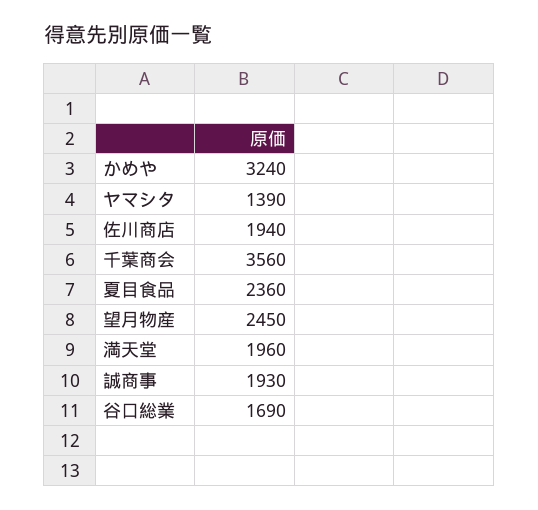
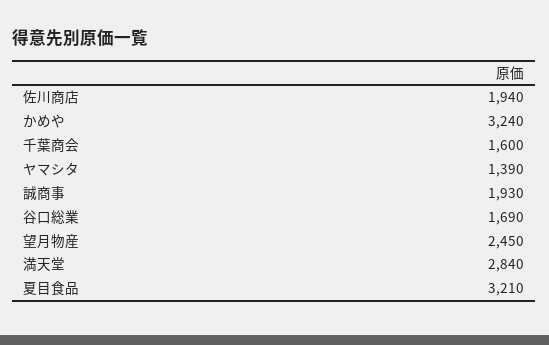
千葉商会: 3560 -> 1600
夏目食品: 2360 -> 3210
満天堂: 1960 -> 2840

